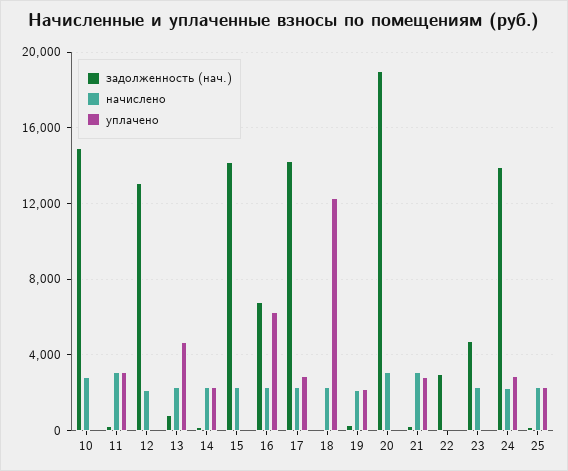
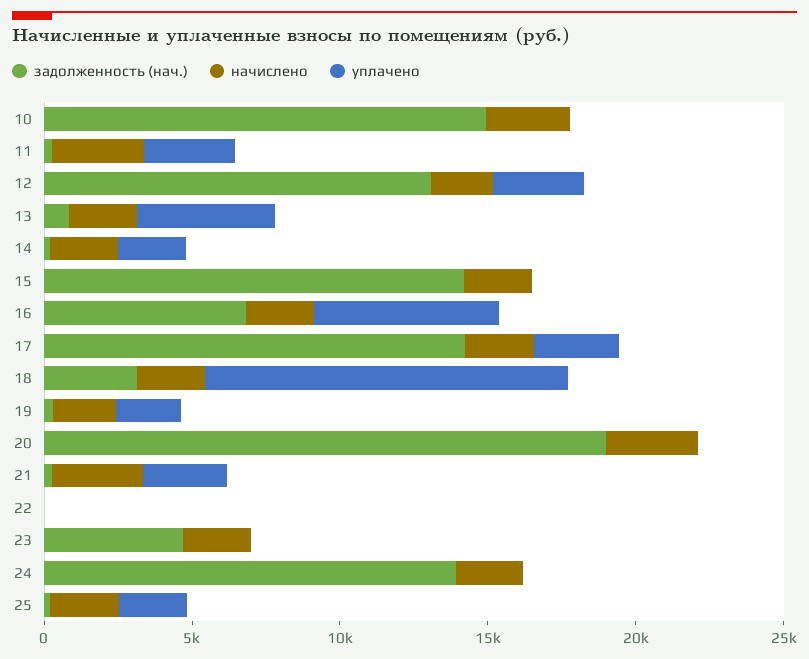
уплачено, 12: 0 -> 3000
задолженность (нач.), 18: 0 -> 3000
задолженность (нач.), 22: 3000 -> 0
уплачено, 24: 3000 -> 0

